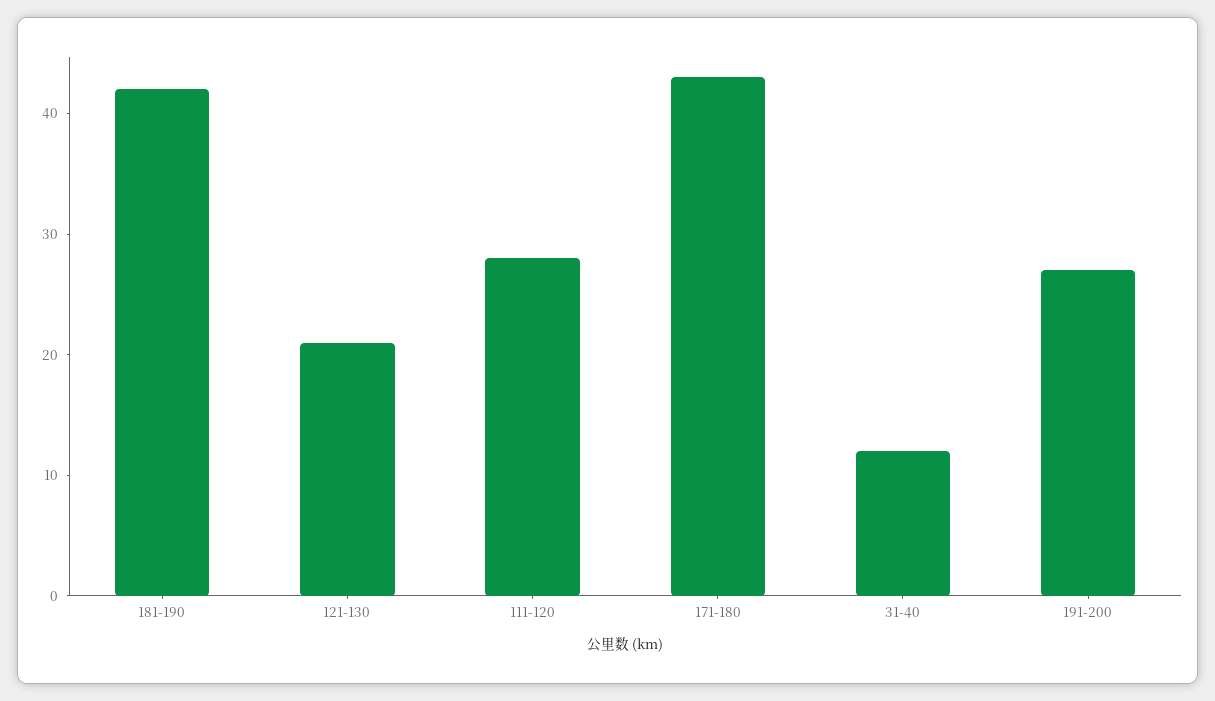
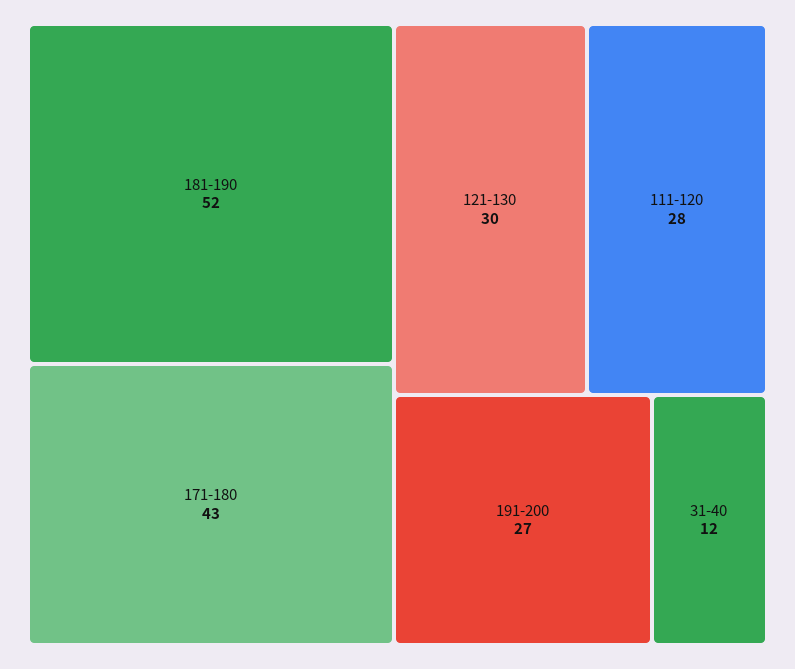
181-190: 42 -> 52
121-130: 21 -> 30

